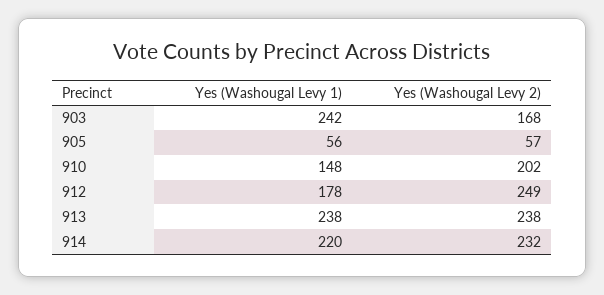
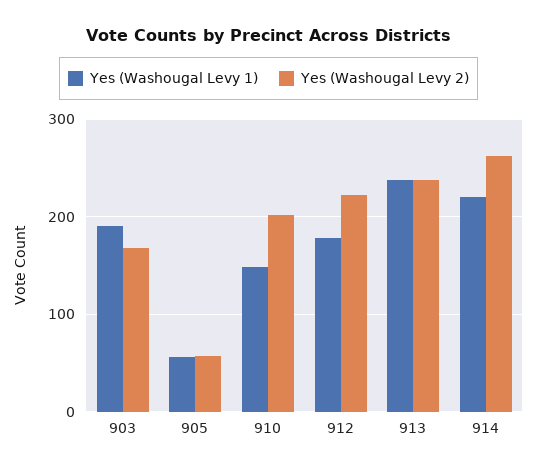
Yes (Washougal Levy 1), 903: 242 -> 190
Yes (Washougal Levy 2), 912: 249 -> 220
Yes (Washougal Levy 2), 914: 232 -> 260

